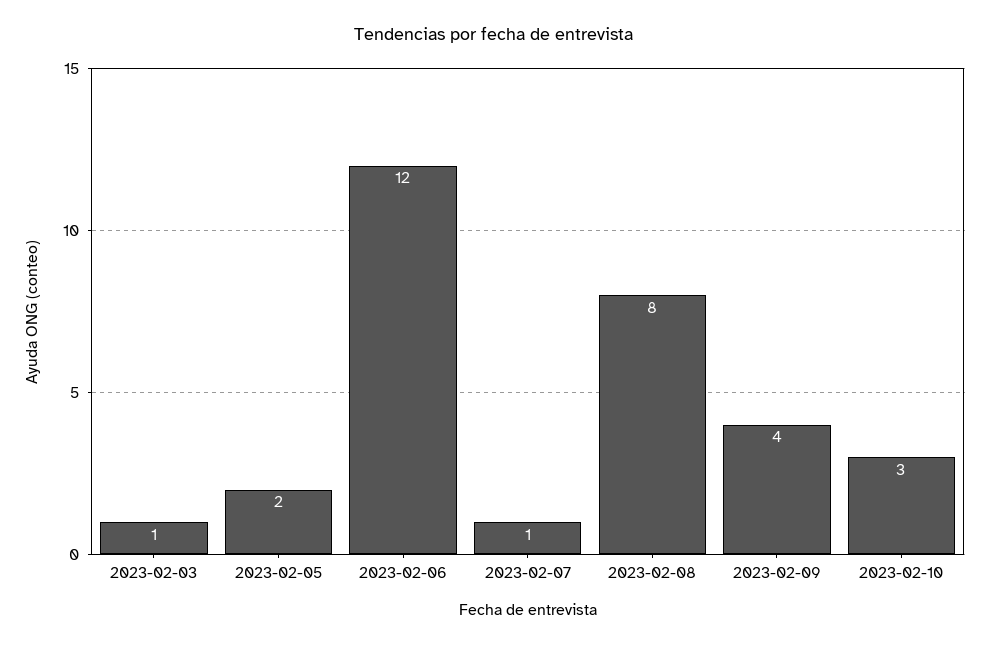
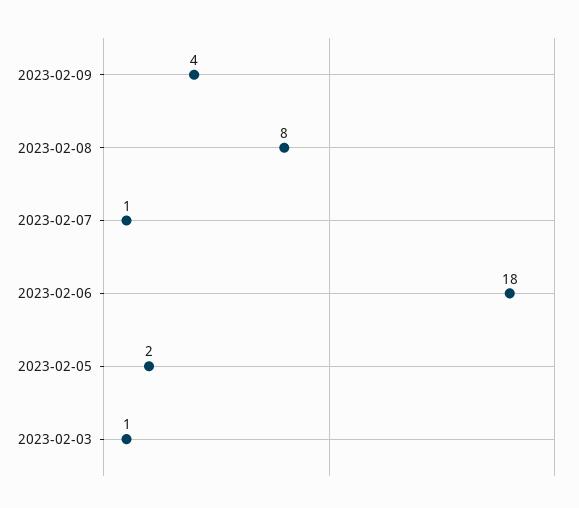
2023-02-06: 12 -> 18
2023-02-10: 3 -> none

